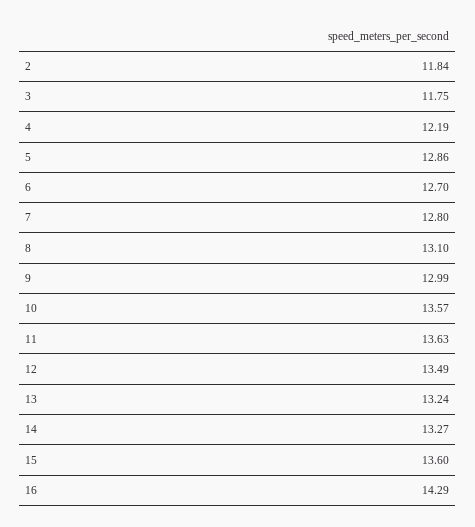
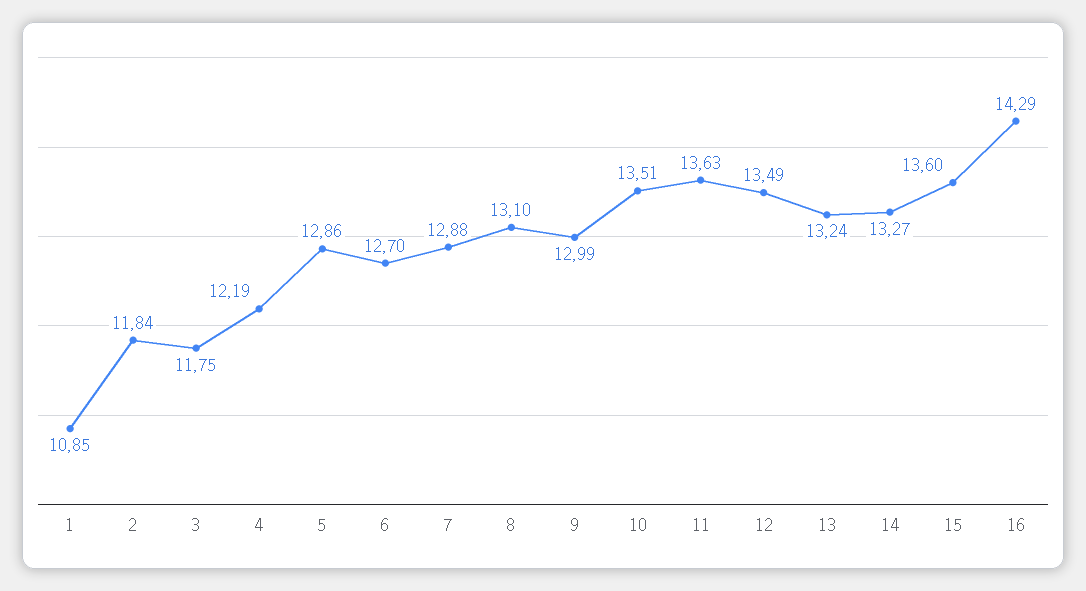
7: 12.8 -> 12.88
10: 13.57 -> 13.51
1: none -> 10.85

